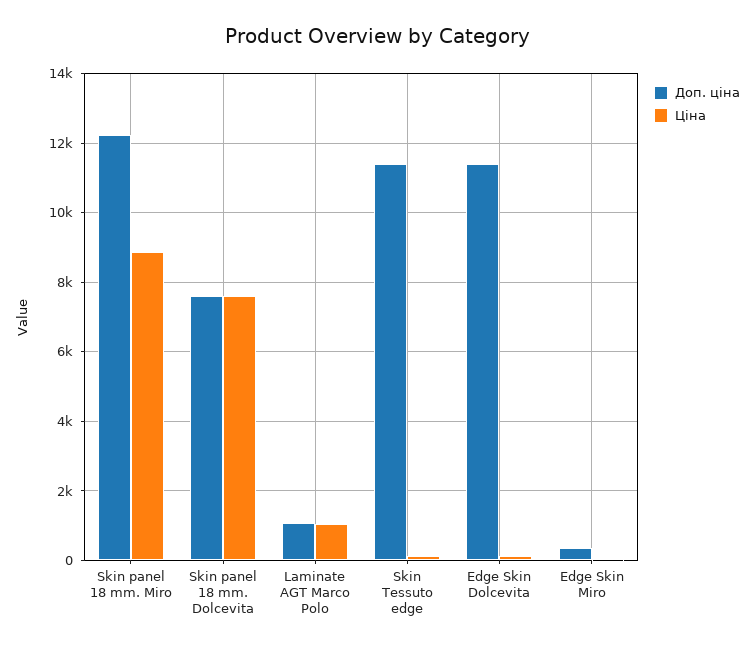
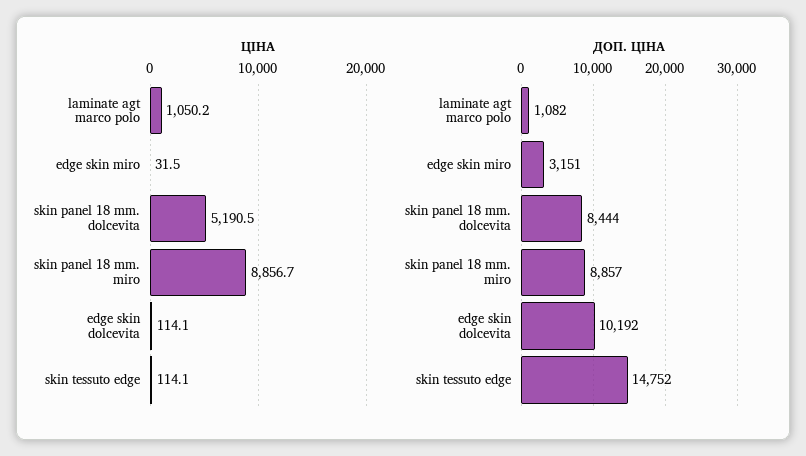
Доп. ціна, Skin panel 18 mm. Miro: 12200 -> 8857
Доп. ціна, Skin panel 18 mm. Dolcevita: 7600 -> 8444
Ціна, Skin panel 18 mm. Dolcevita: 7600 -> 5190.5
Доп. ціна, Skin Tessuto edge: 11400 -> 14752
Доп. ціна, Edge Skin Dolcevita: 11400 -> 10192
Доп. ціна, Edge Skin Miro: 400 -> 3151

